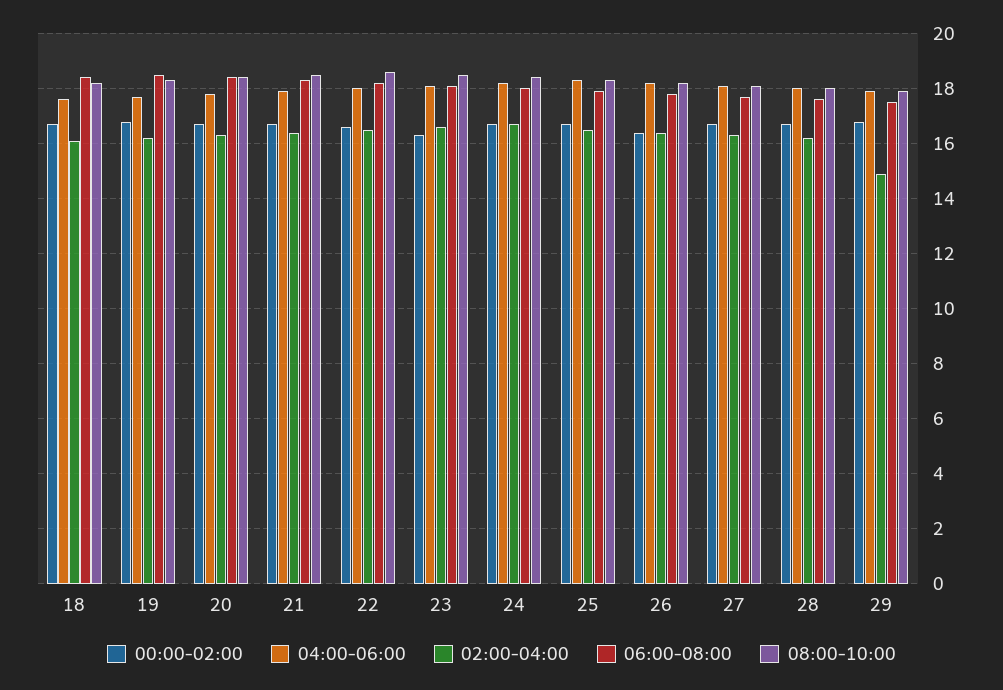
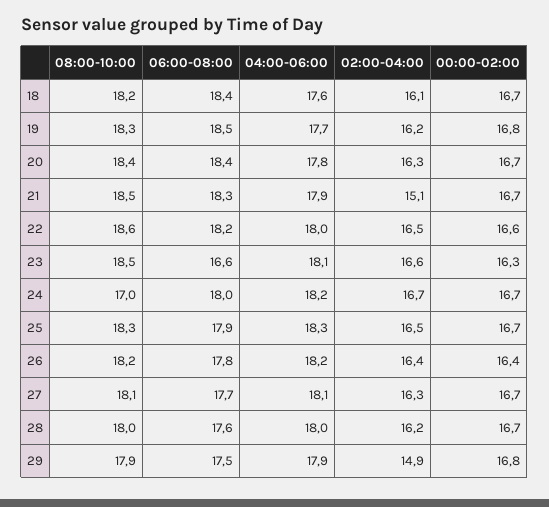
02:00-04:00, 21: 16.5 -> 15.1
06:00-08:00, 23: 18 -> 16.6
08:00-10:00, 24: 18.5 -> 17

